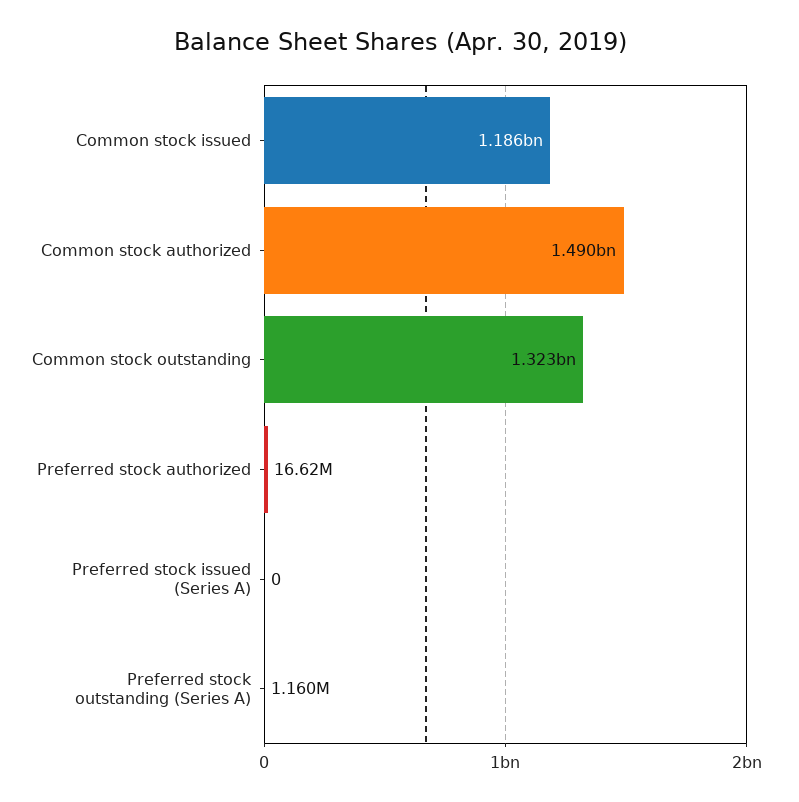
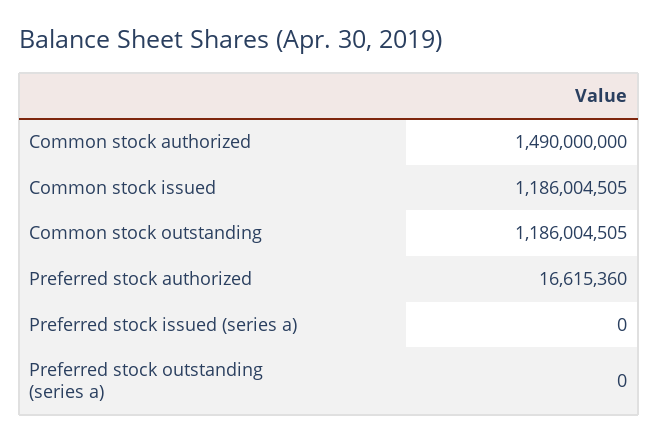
Common stock outstanding: 1323000000 -> 1186004505
Preferred stock outstanding (Series A): 1160000 -> 0

